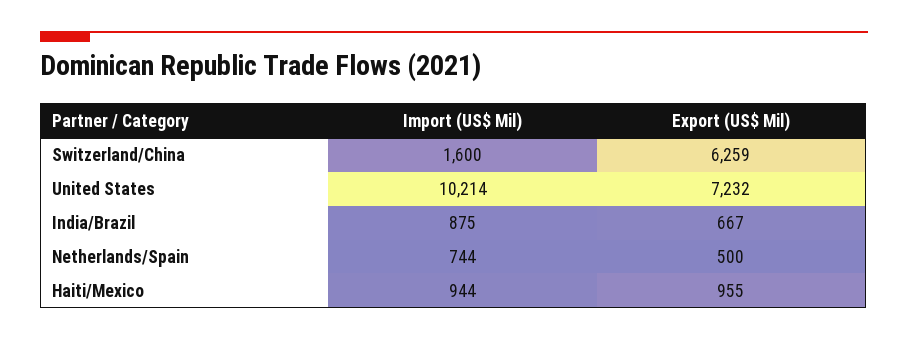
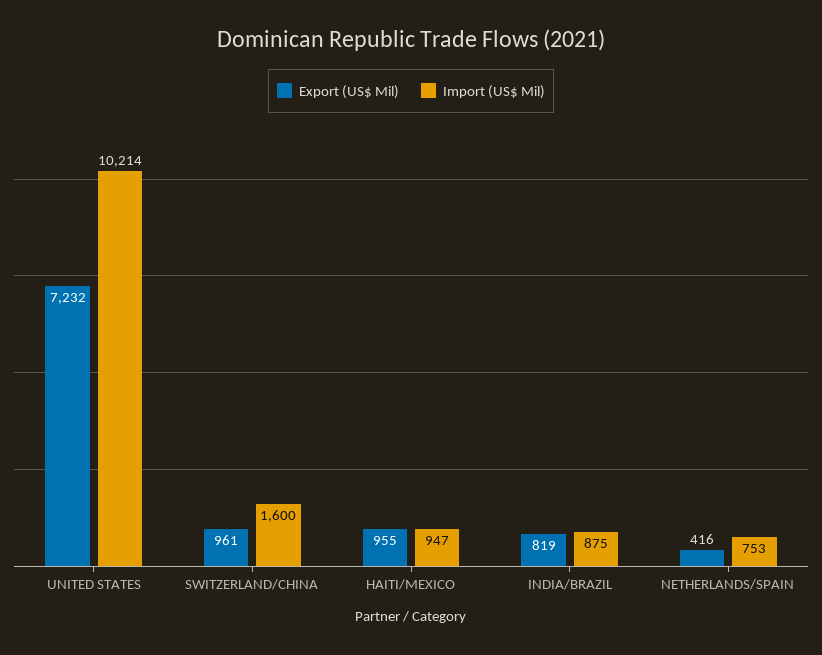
Export (US$ Mil), Switzerland/China: 6259 -> 961
Export (US$ Mil), India/Brazil: 667 -> 819
Import (US$ Mil), Netherlands/Spain: 744 -> 753
Export (US$ Mil), Netherlands/Spain: 500 -> 416
Import (US$ Mil), Haiti/Mexico: 944 -> 947

